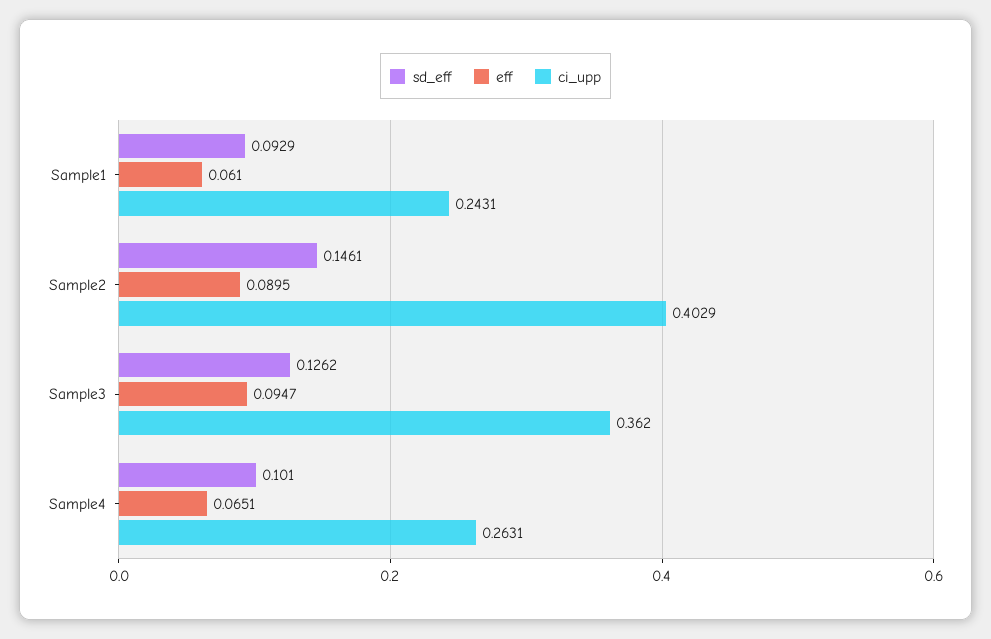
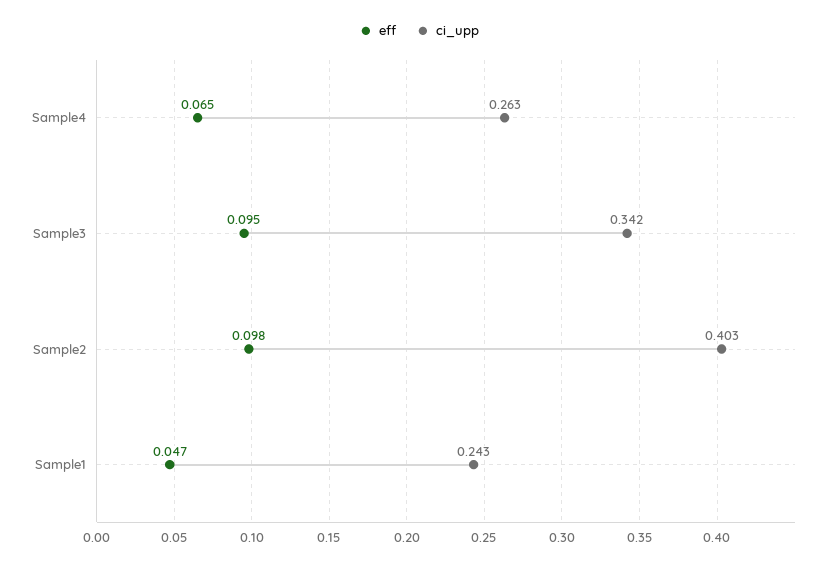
sd_eff, Sample1: 0.0929 -> none
eff, Sample1: 0.061 -> 0.047
sd_eff, Sample2: 0.1461 -> none
eff, Sample2: 0.0895 -> 0.098
sd_eff, Sample3: 0.1262 -> none
ci_upp, Sample3: 0.362 -> 0.342
sd_eff, Sample4: 0.101 -> none

